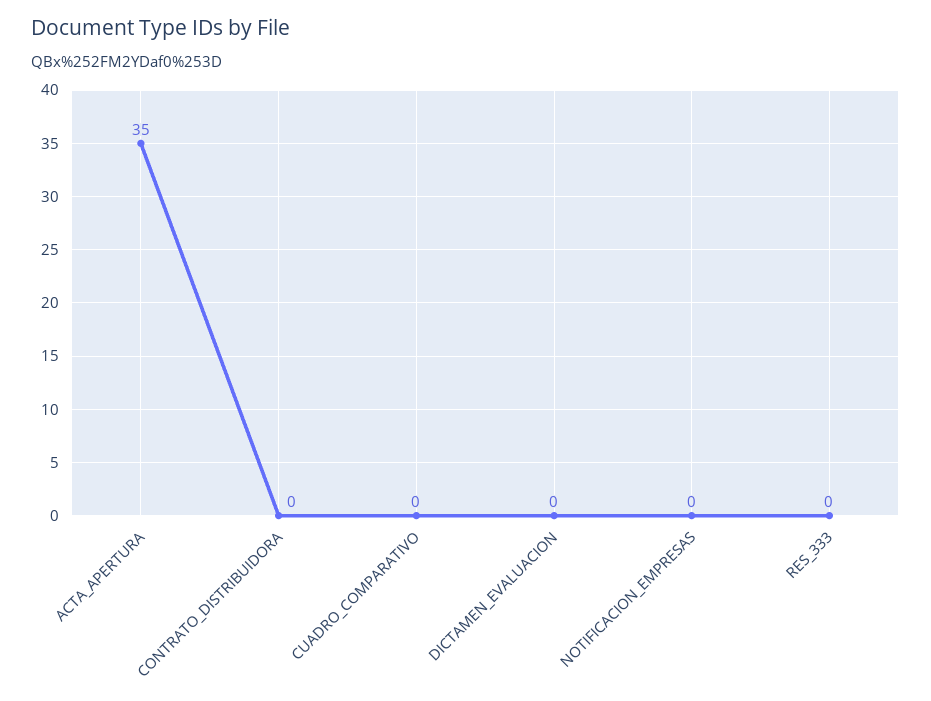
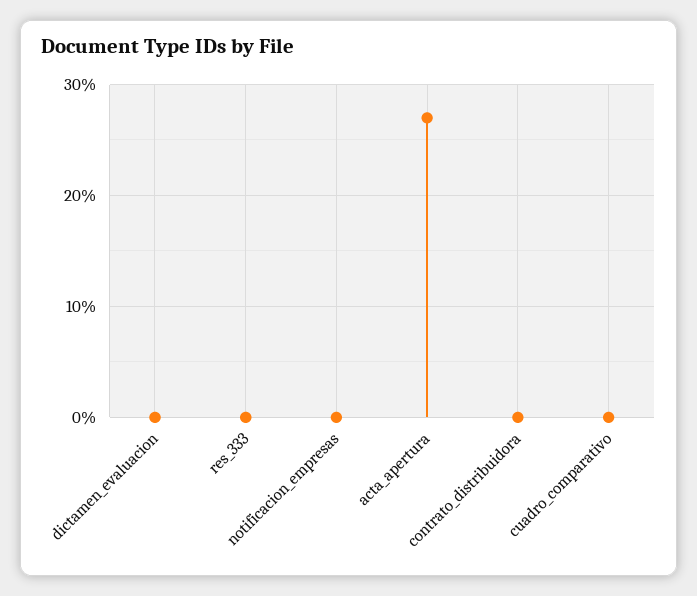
ACTA_APERTURA: 35 -> 27

